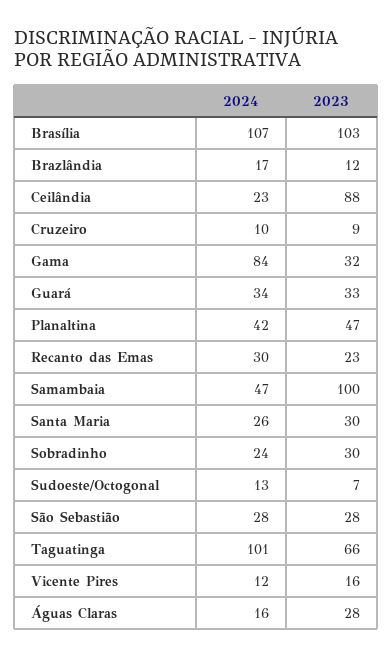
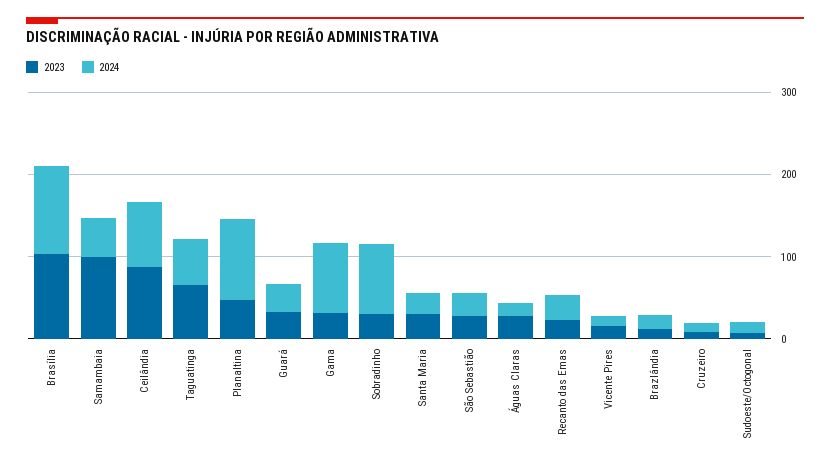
2024, Ceilândia: 23 -> 80
2024, Planaltina: 42 -> 100
2024, Sobradinho: 24 -> 80
2024, Taguatinga: 101 -> 60

